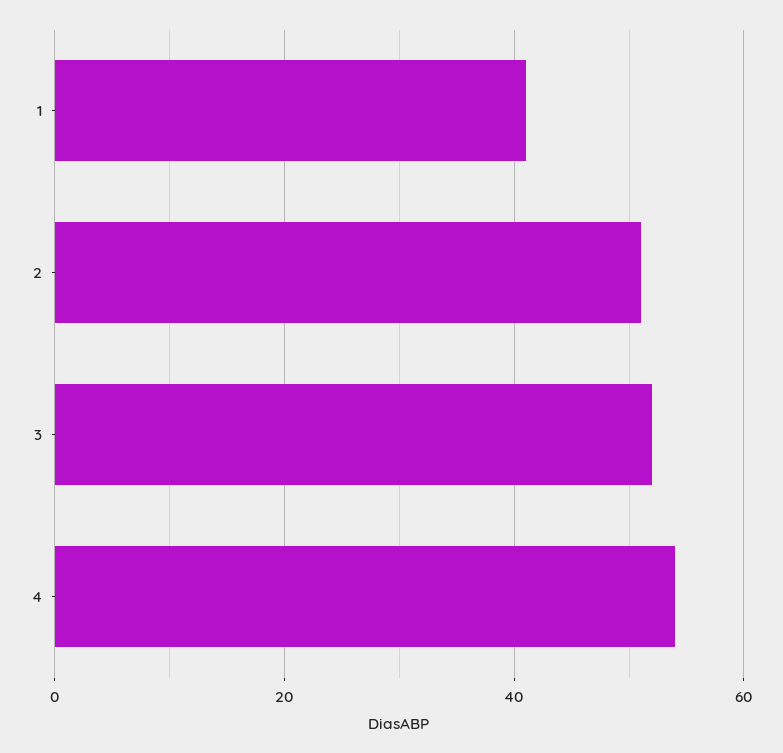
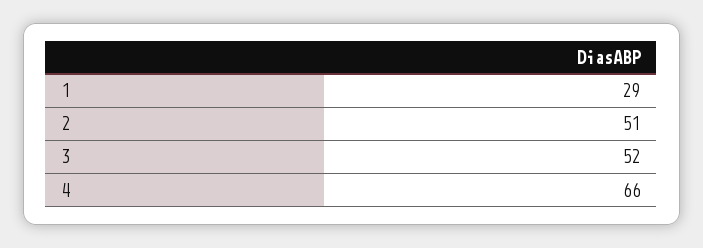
1: 40 -> 29
4: 55 -> 66

